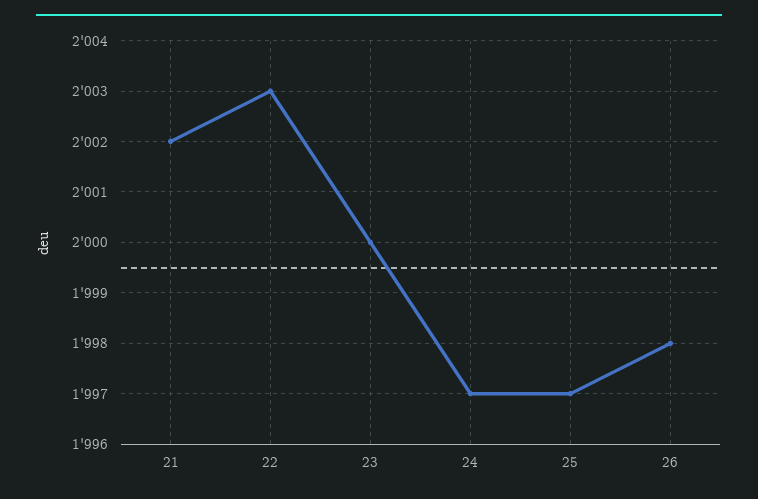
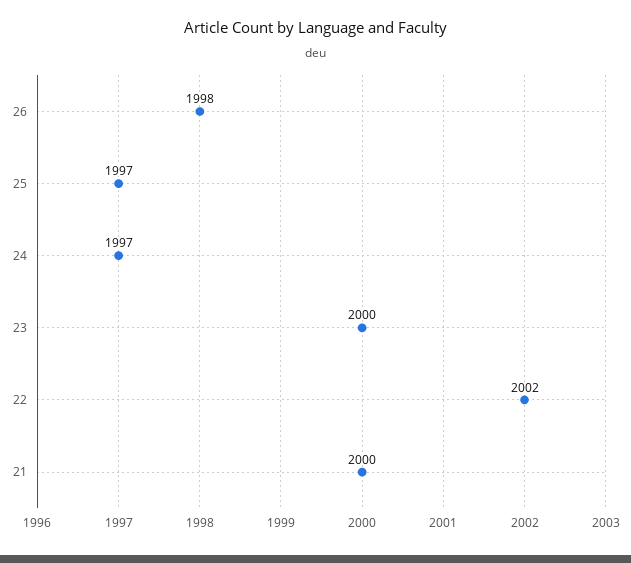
21: 2002 -> 2000
22: 2003 -> 2002

